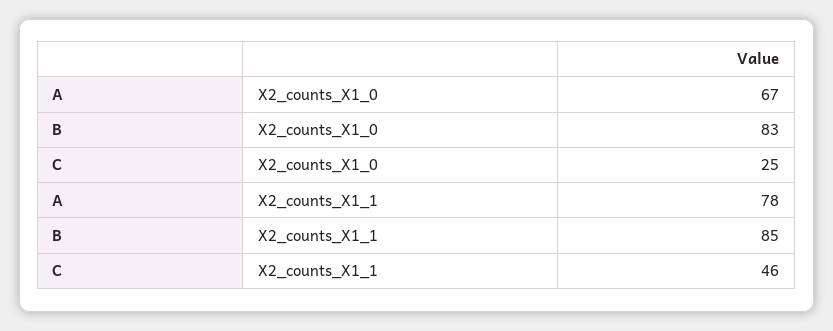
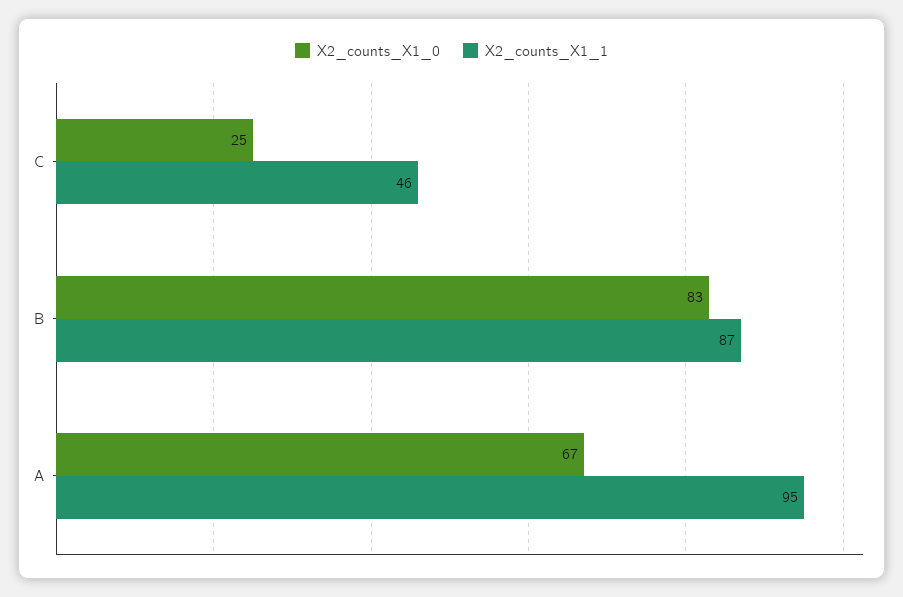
X2_counts_X1_1, A: 78 -> 95
X2_counts_X1_1, B: 85 -> 87

